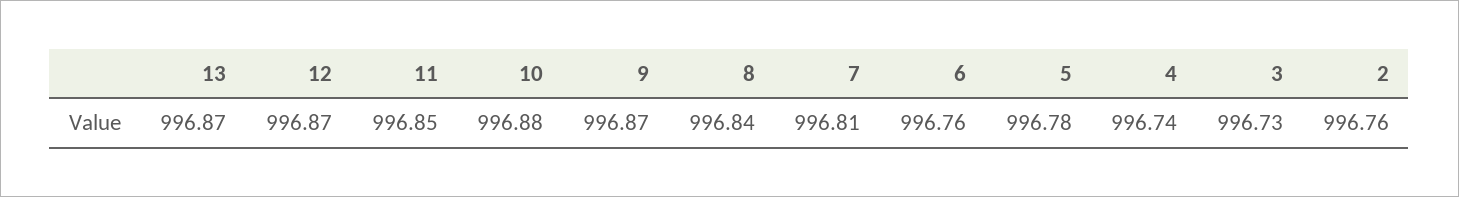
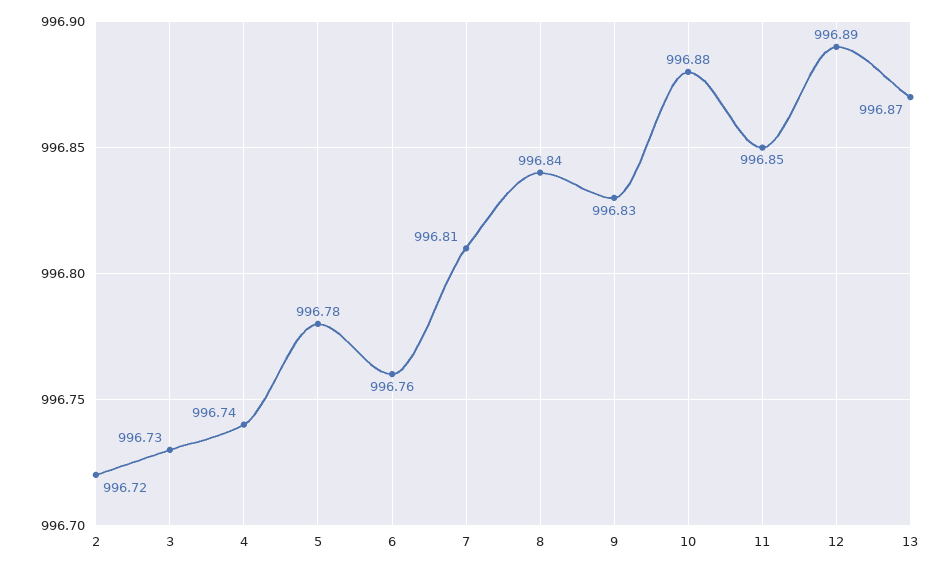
12: 996.87 -> 996.89
9: 996.87 -> 996.83
2: 996.76 -> 996.72

